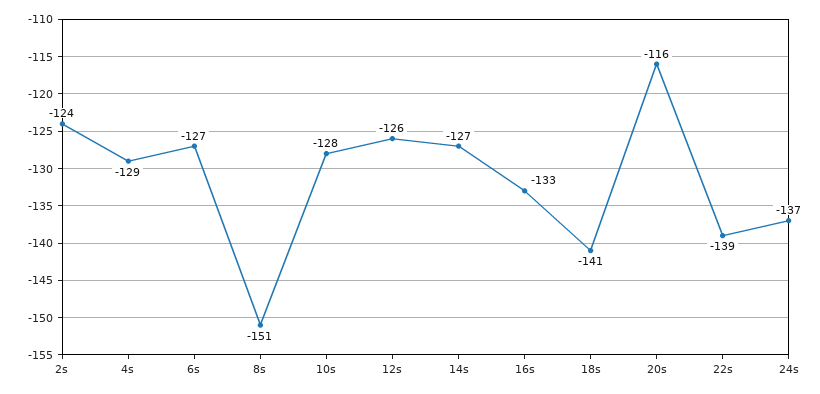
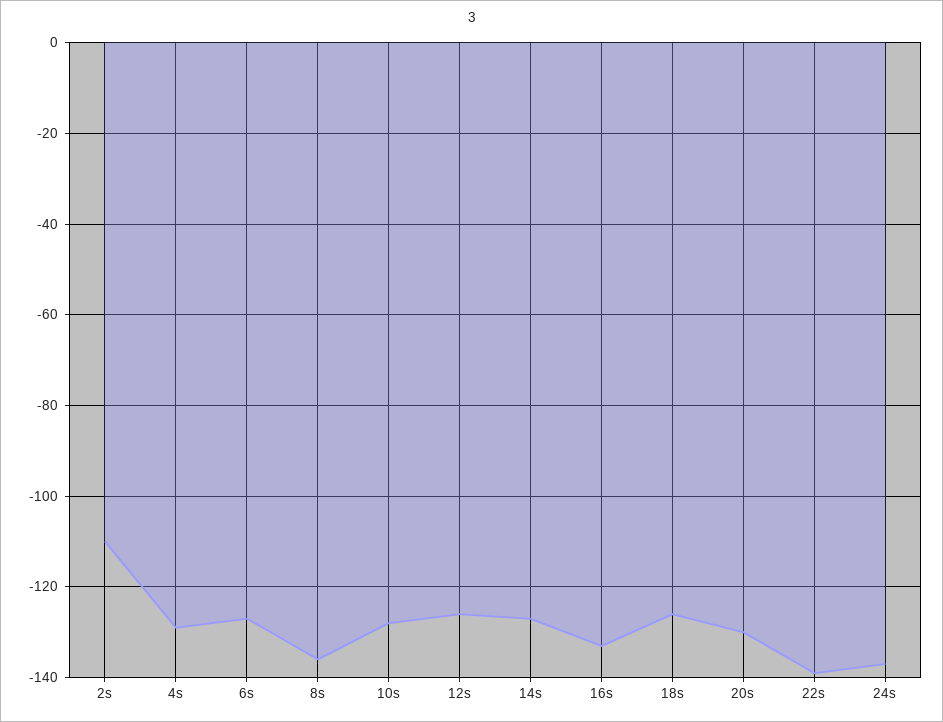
2s: -124 -> -110
8s: -151 -> -135
18s: -141 -> -125
20s: -116 -> -130

